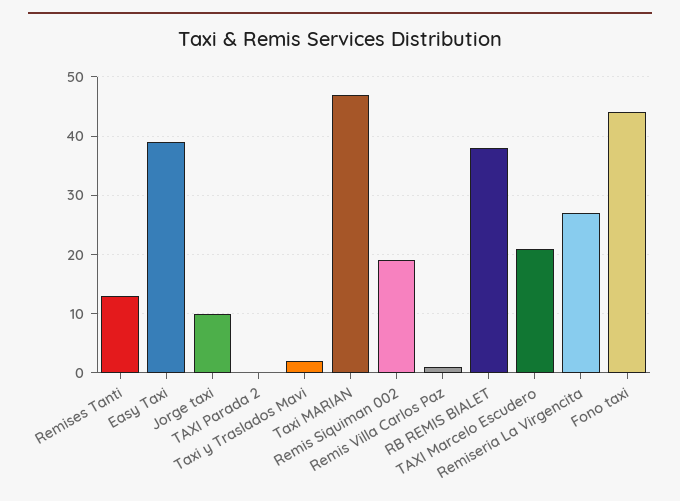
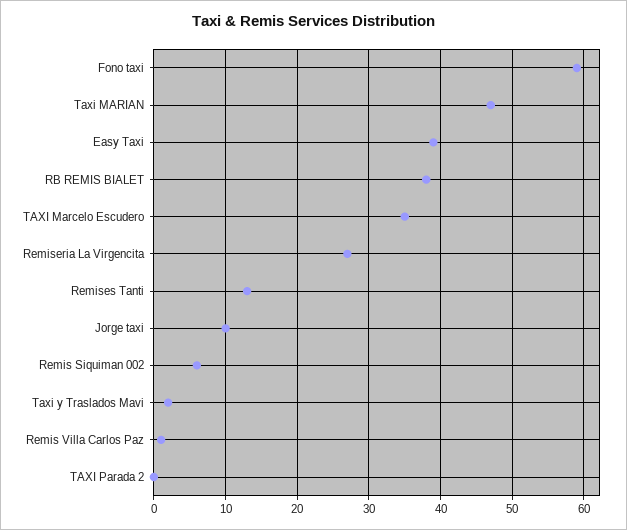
Remis Siquiman 002: 20 -> 6
TAXI Marcelo Escudero: 20 -> 35
Fono taxi: 45 -> 59

